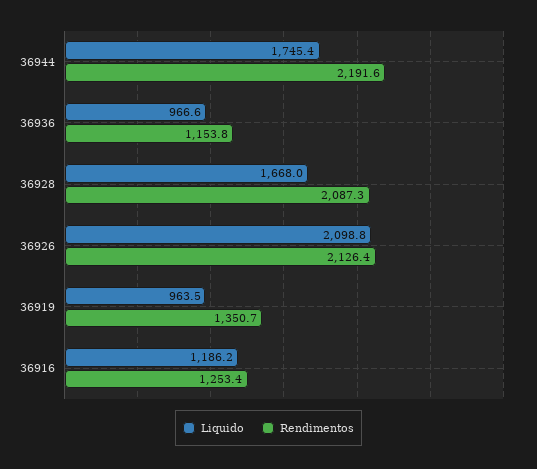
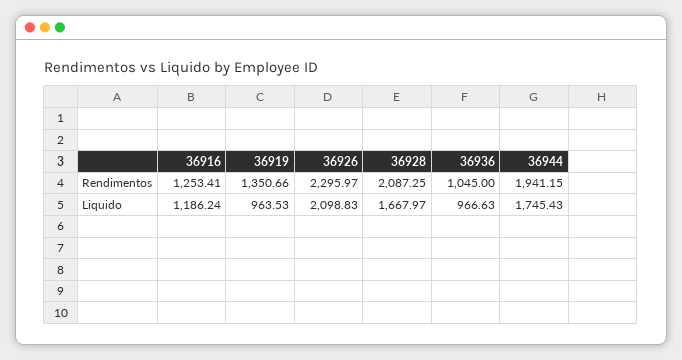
Rendimentos, 36944: 2191.6 -> 1941.15
Rendimentos, 36936: 1153.8 -> 1045
Rendimentos, 36926: 2126.4 -> 2295.97

